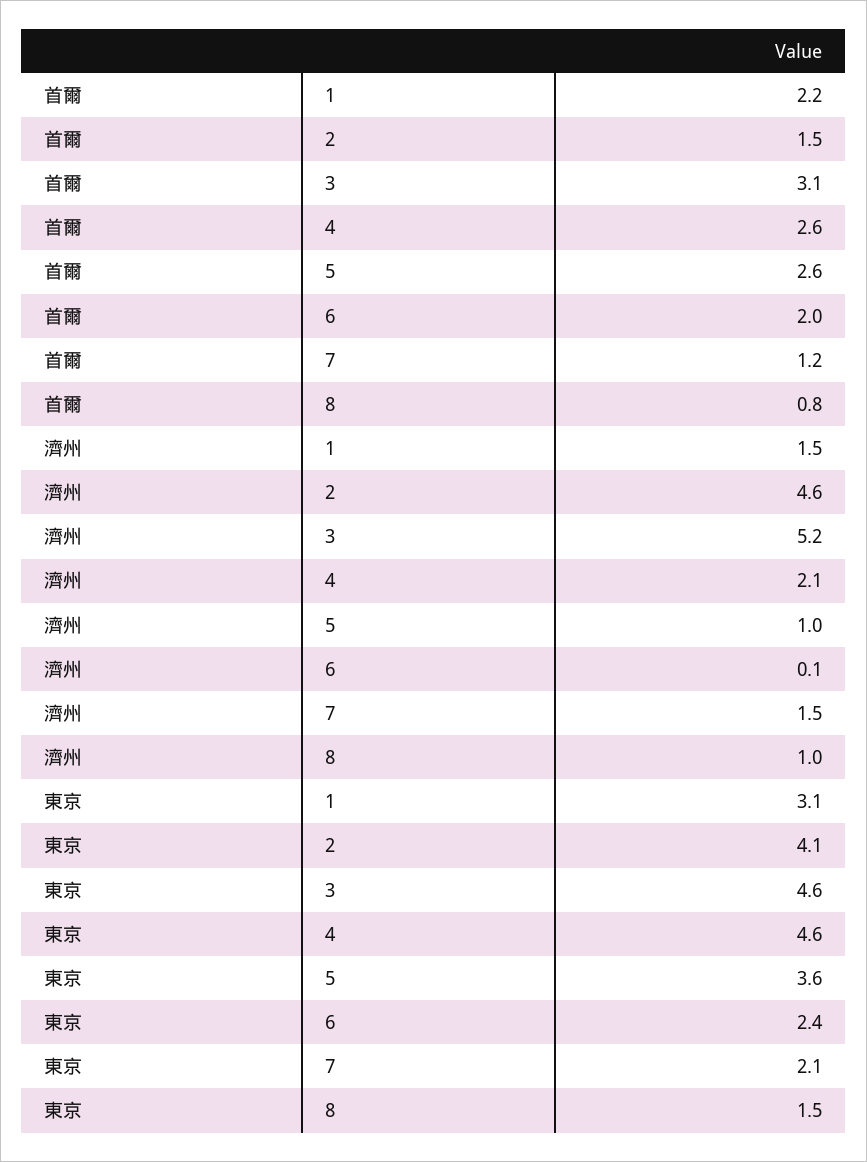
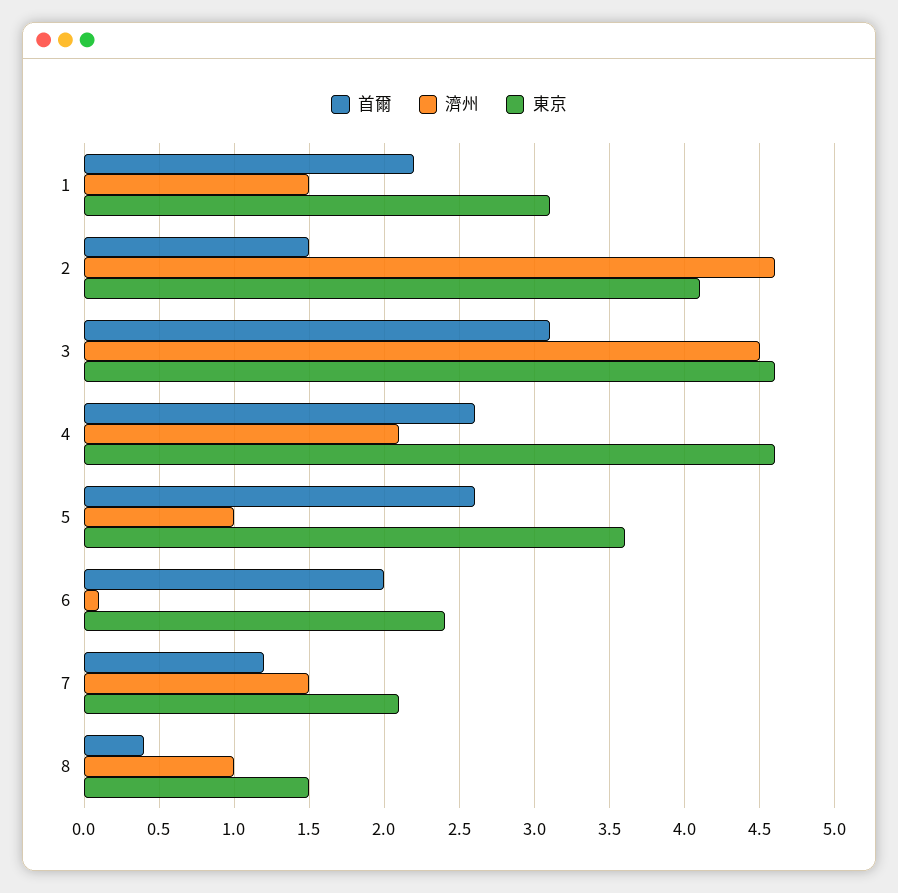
首爾, 8: 0.8 -> 0.4
濟州, 3: 5.2 -> 4.5

